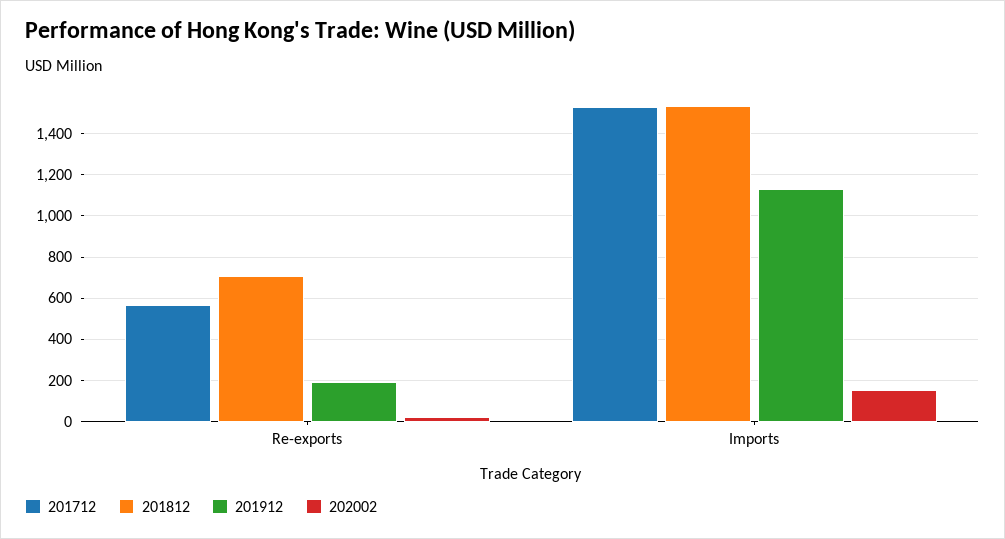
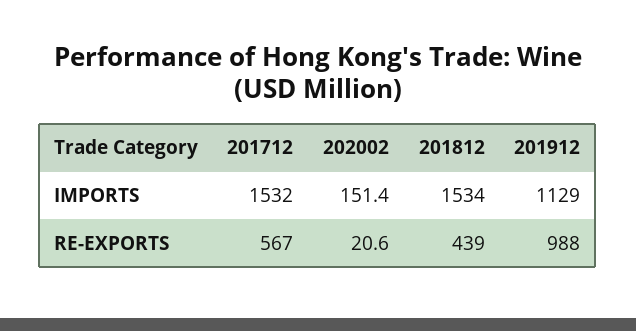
201812, Re-exports: 700 -> 439
201912, Re-exports: 200 -> 988

